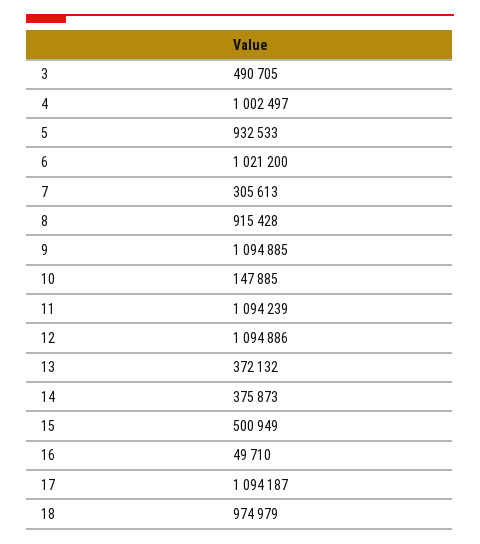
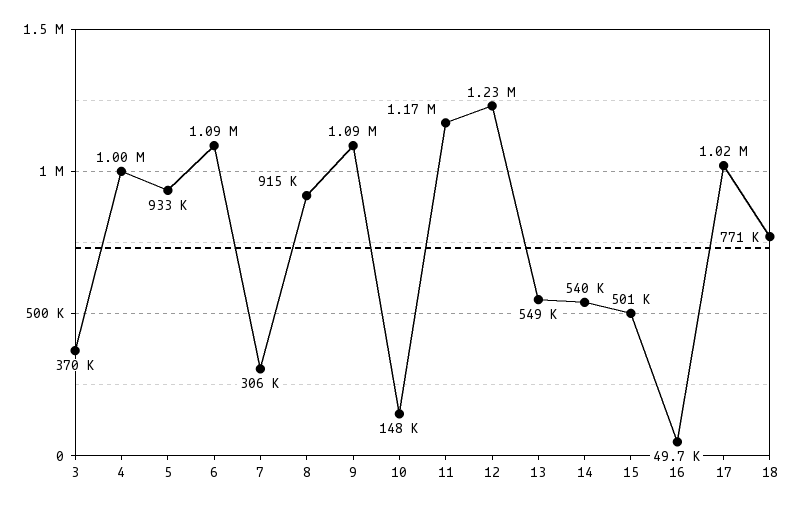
3: 490705 -> 370000
6: 1021200 -> 1090000
11: 1094239 -> 1170000
12: 1094886 -> 1230000
13: 372132 -> 549000
14: 375873 -> 540000
17: 1094187 -> 1020000
18: 974979 -> 771000

